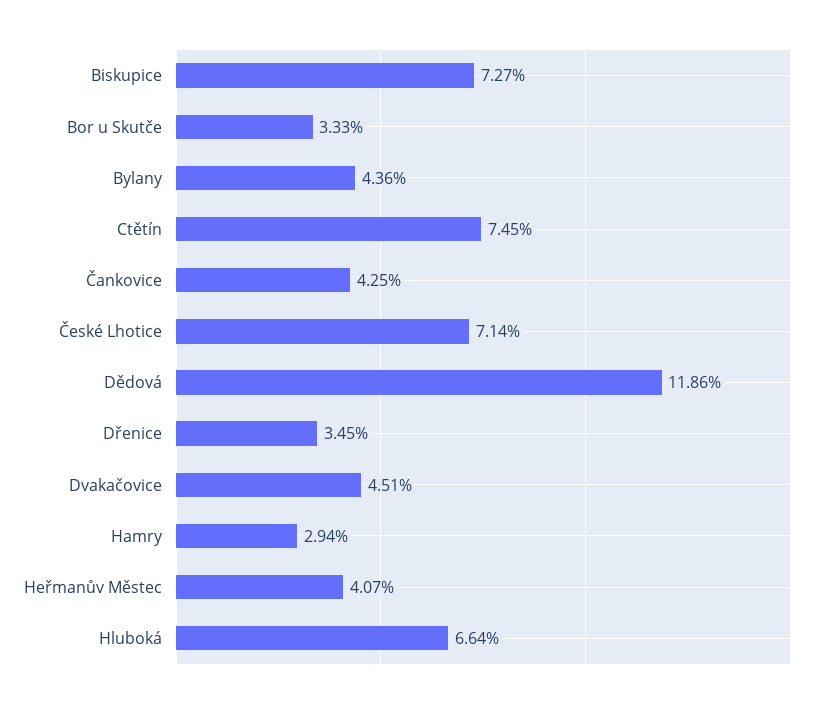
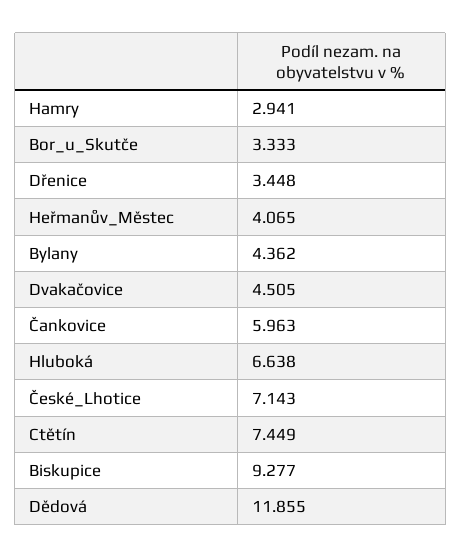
Biskupice: 7.27 -> 9.277
Čankovice: 4.25 -> 5.963

